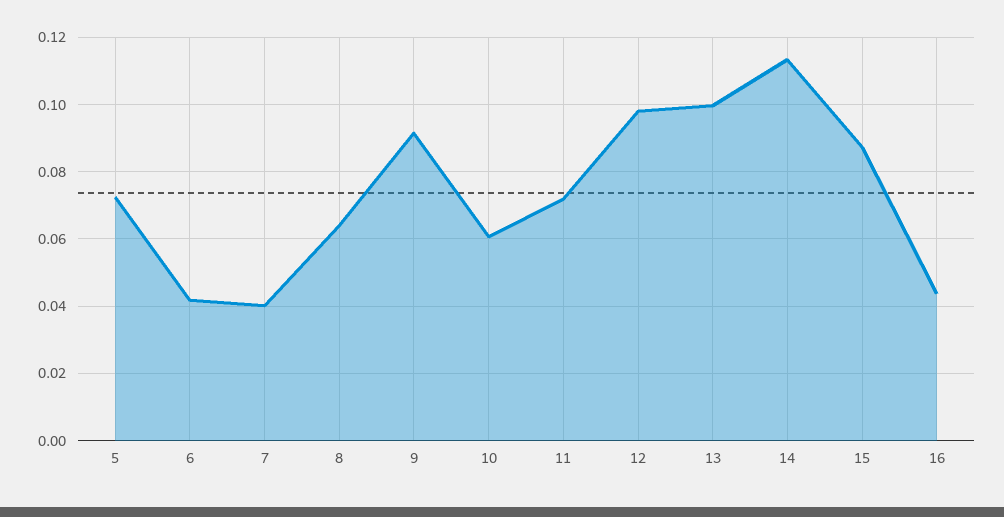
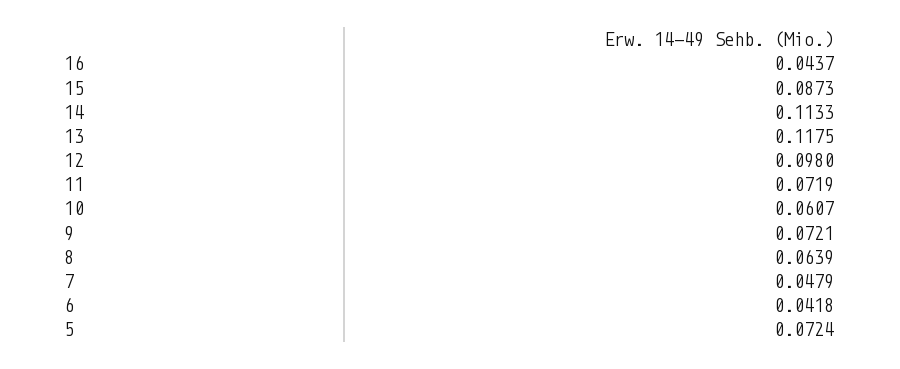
7: 0.04 -> 0.0479
9: 0.092 -> 0.0721
13: 0.1 -> 0.1175

